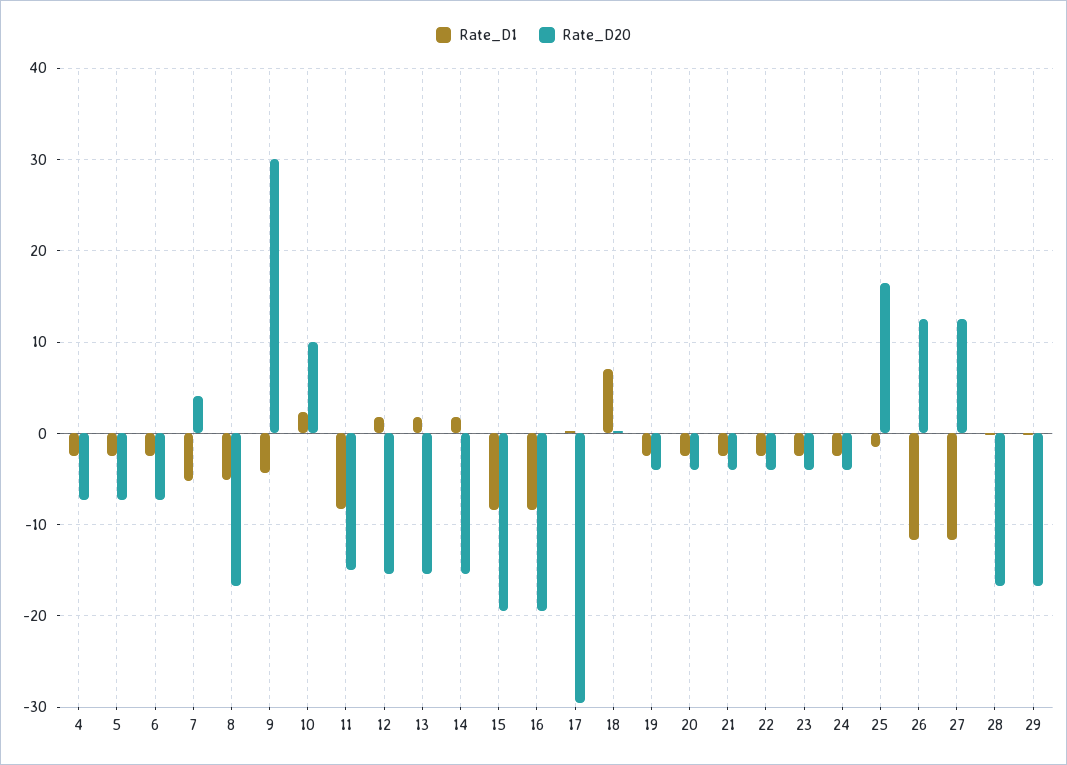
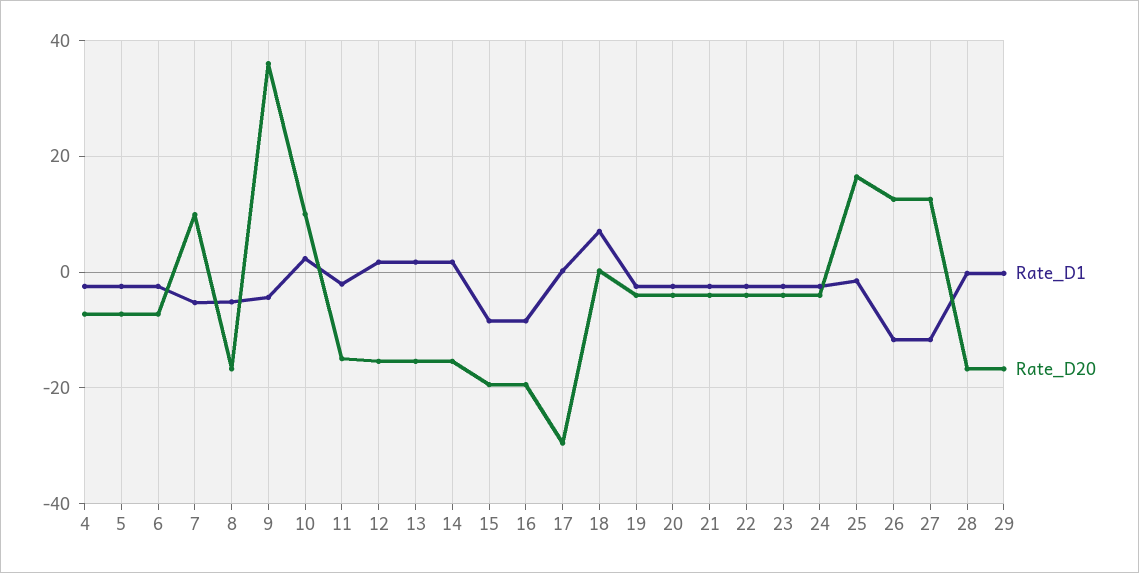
Rate_D20, 7: 4 -> 10
Rate_D20, 9: 30 -> 36
Rate_D1, 11: -8 -> -2

